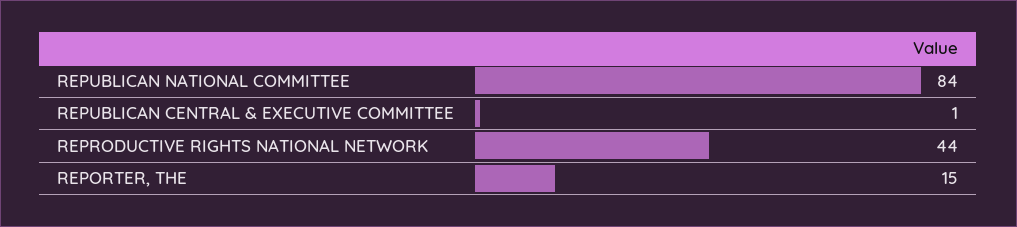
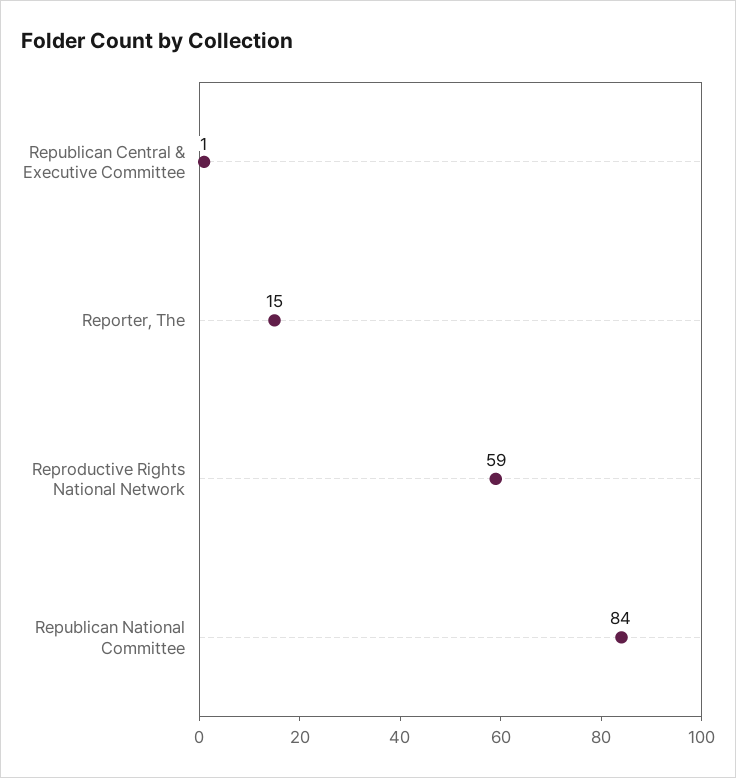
REPRODUCTIVE RIGHTS NATIONAL NETWORK: 44 -> 59

